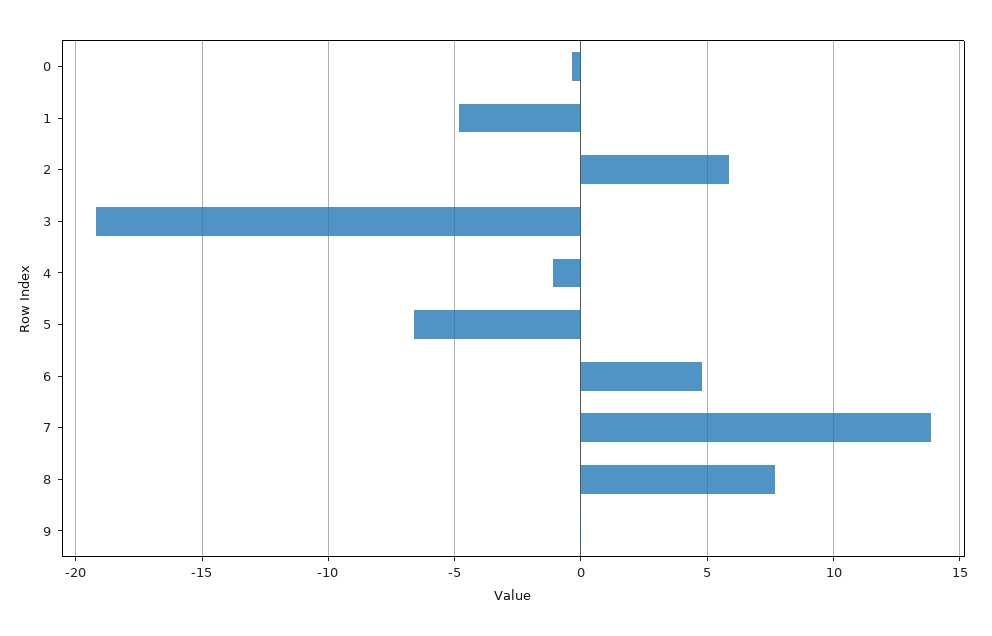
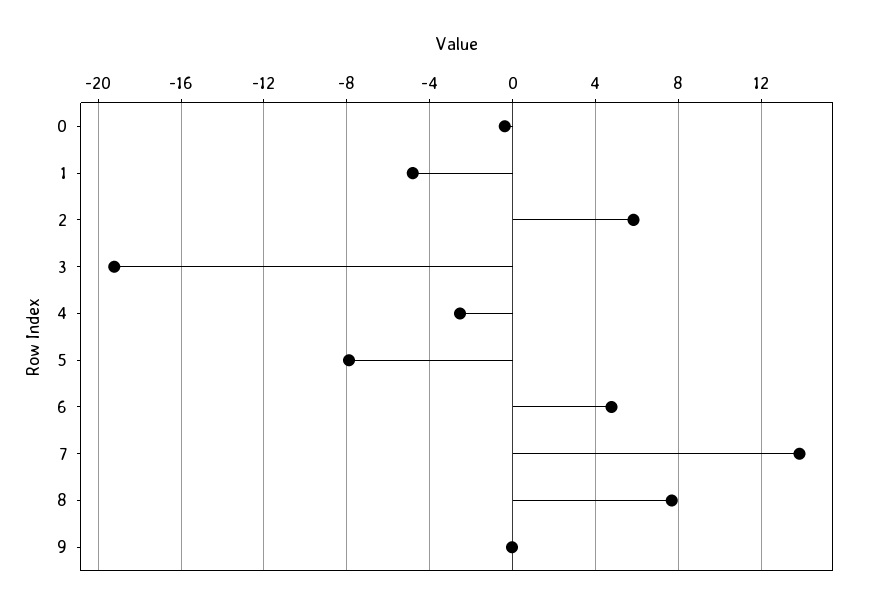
4: -1 -> -2.5
5: -6.5 -> -8

